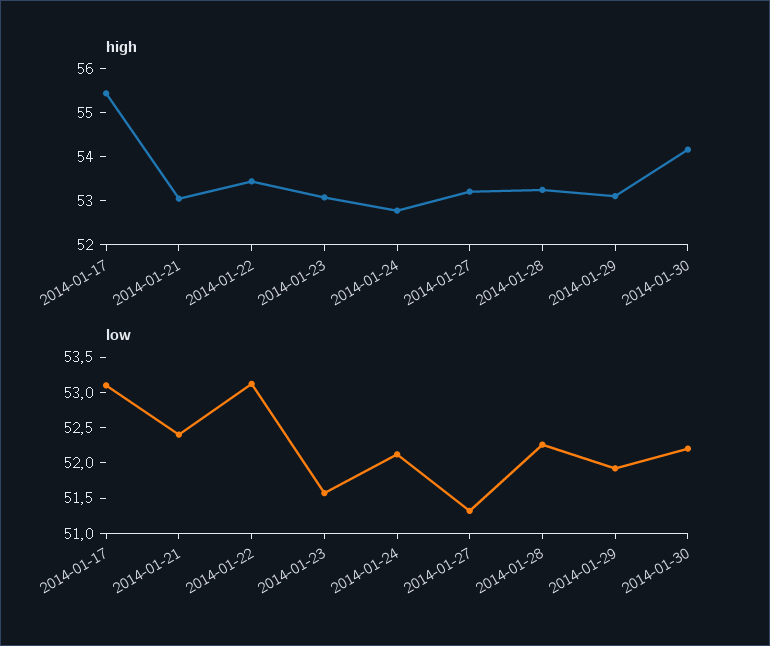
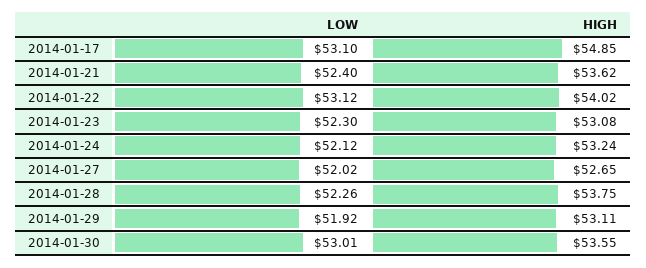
high, 2014-01-17: 55.4 -> 54.85
high, 2014-01-21: 53 -> 53.62
high, 2014-01-22: 53.4 -> 54.02
high, 2014-01-24: 52.8 -> 53.24
high, 2014-01-27: 53.2 -> 52.65
high, 2014-01-28: 53.2 -> 53.75
high, 2014-01-30: 54.2 -> 53.55
low, 2014-01-23: 51.5 -> 52.3
low, 2014-01-27: 51.25 -> 52.02
low, 2014-01-30: 52.25 -> 53.01

